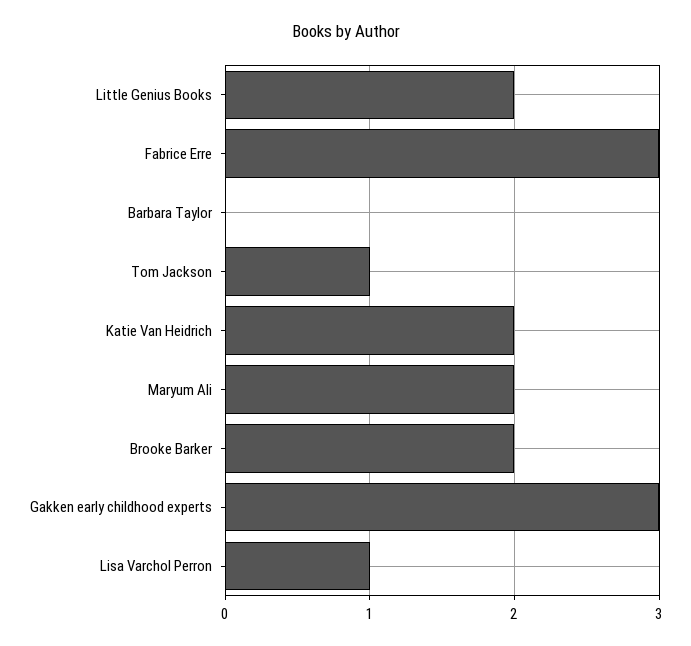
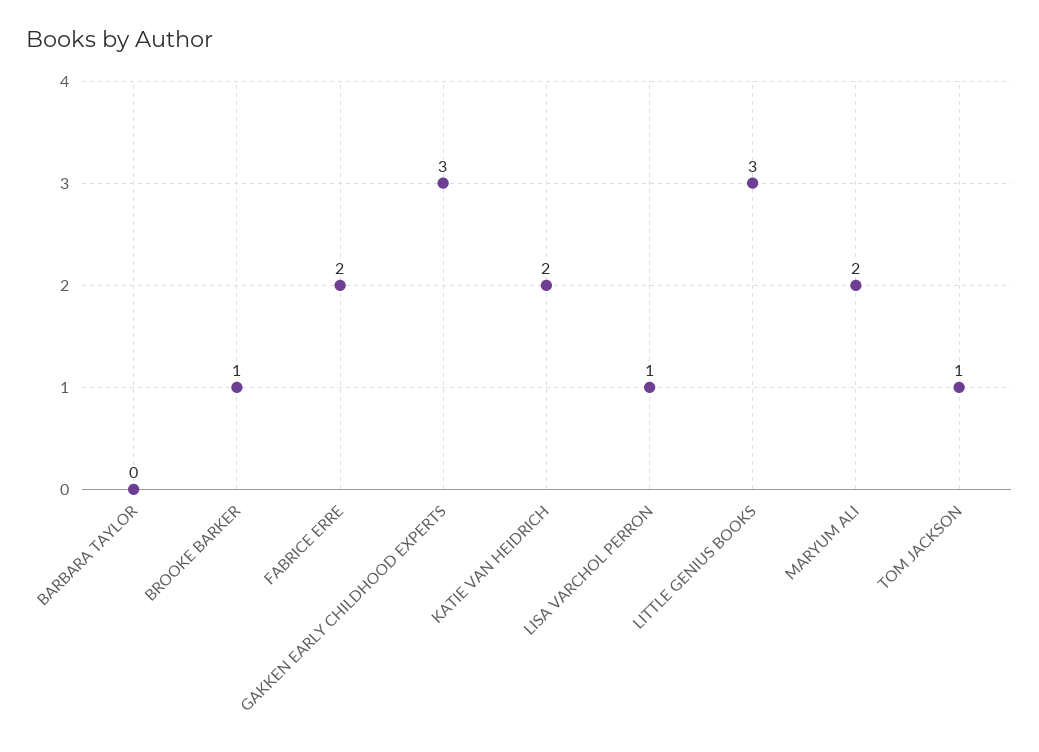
Little Genius Books: 2 -> 3
Fabrice Erre: 3 -> 2
Brooke Barker: 2 -> 1

